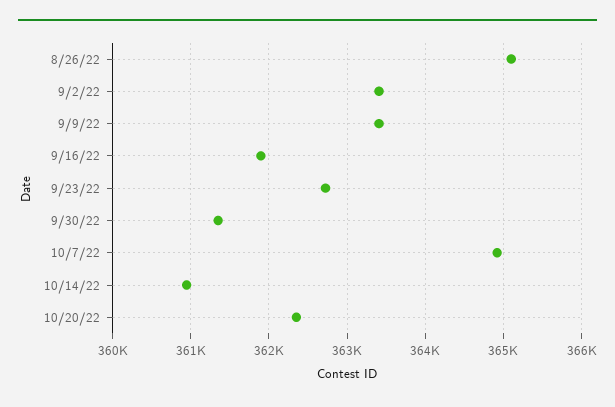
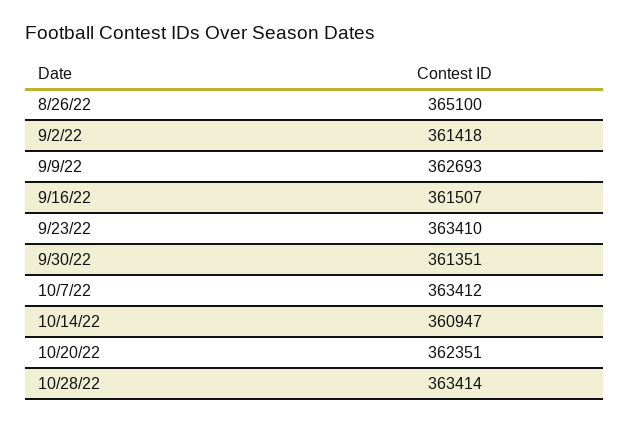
9/2/22: 363400 -> 361418
9/9/22: 363400 -> 362693
9/16/22: 361900 -> 361507
9/23/22: 362700 -> 363410
10/7/22: 364900 -> 363412
10/28/22: none -> 363414

